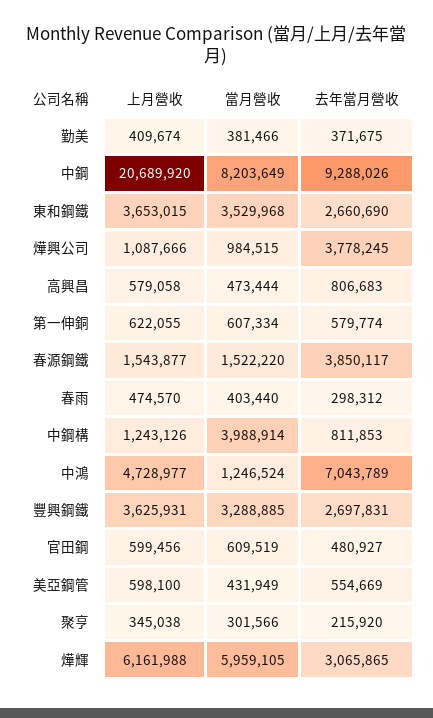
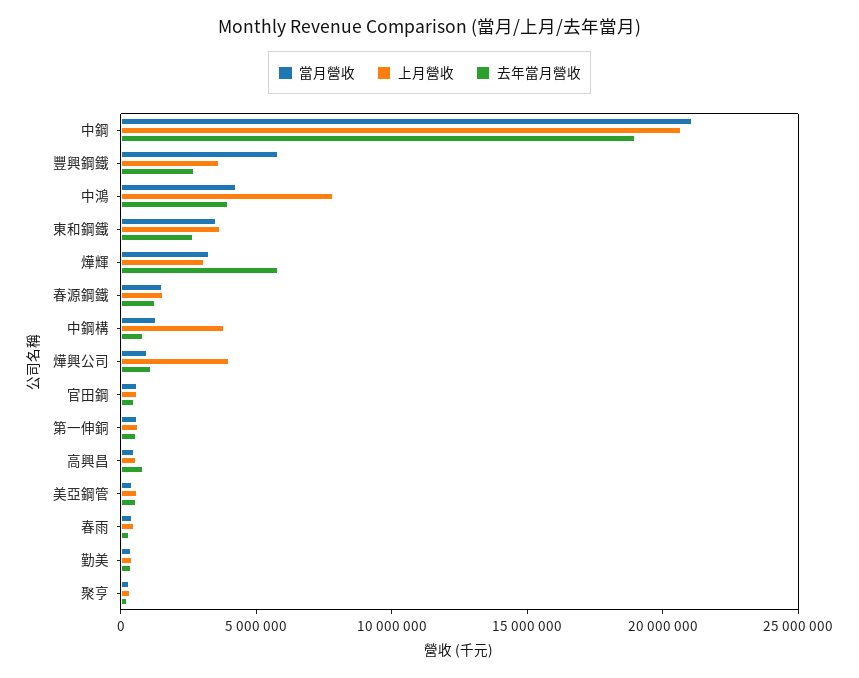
當月營收, 中鋼: 8203649 -> 21000000
去年當月營收, 中鋼: 9288026 -> 19000000
上月營收, 燁興公司: 1087666 -> 4000000
去年當月營收, 燁興公司: 3778245 -> 1000000
去年當月營收, 春源鋼鐵: 3850117 -> 1000000
上月營收, 中鋼構: 1243126 -> 4000000
當月營收, 中鋼構: 3988914 -> 1000000
上月營收, 中鴻: 4728977 -> 8000000
當月營收, 中鴻: 1246524 -> 4000000
去年當月營收, 中鴻: 7043789 -> 4000000
當月營收, 豐興鋼鐵: 3288885 -> 6000000
上月營收, 燁輝: 6161988 -> 3000000
當月營收, 燁輝: 5959105 -> 3000000
去年當月營收, 燁輝: 3065865 -> 6000000

